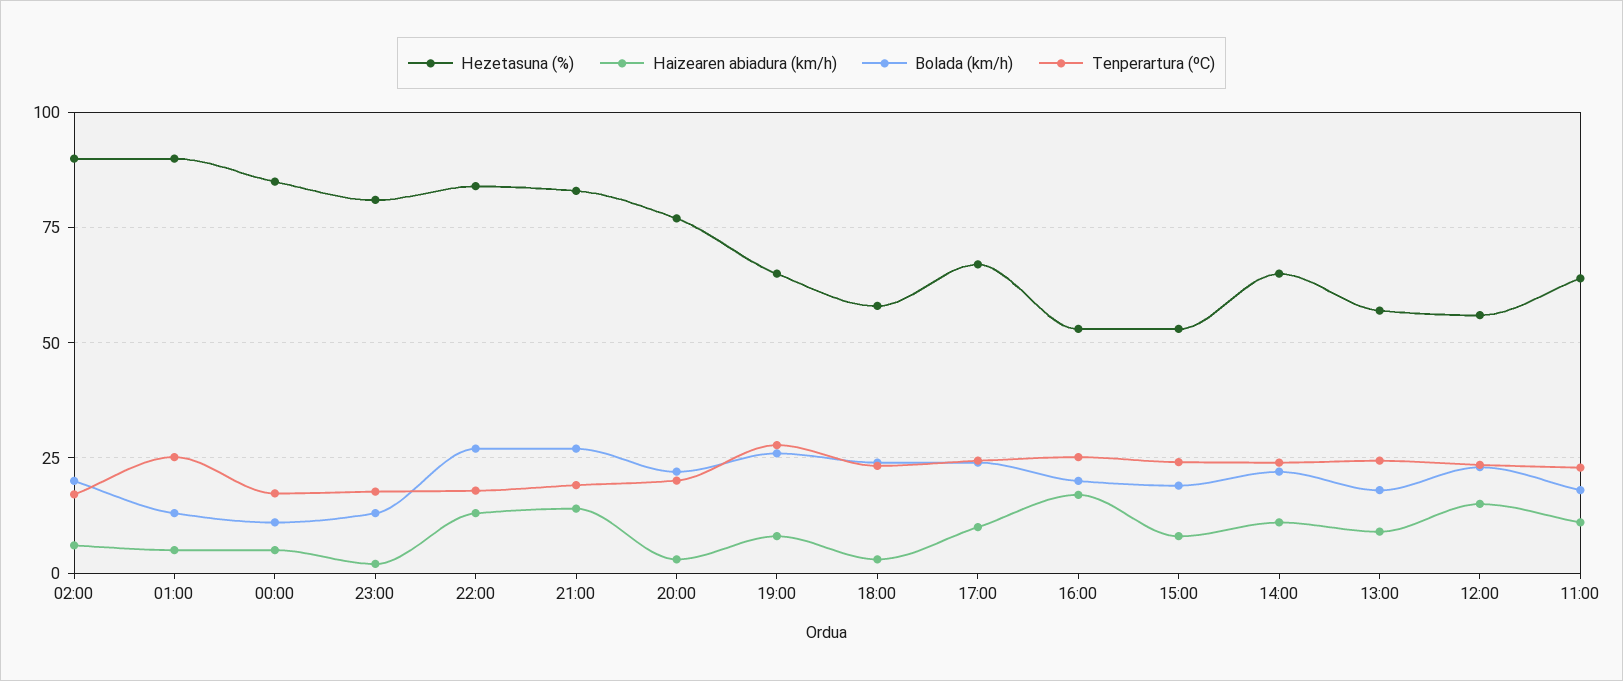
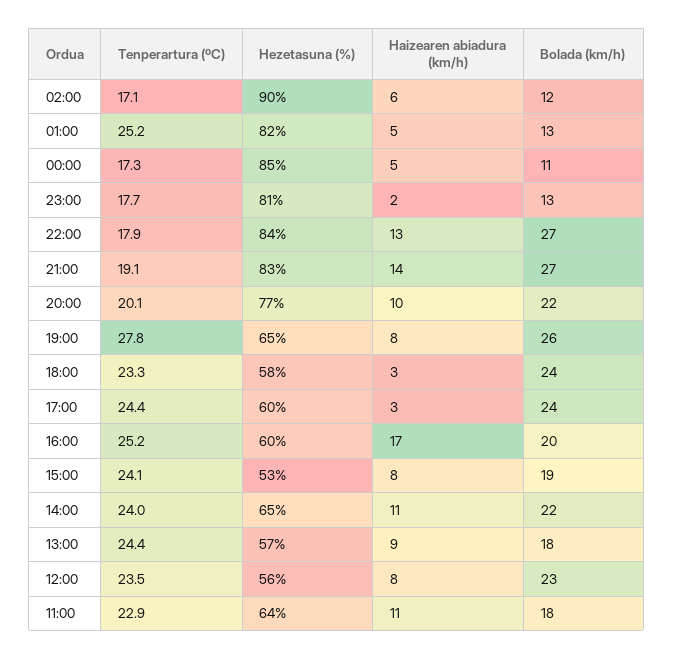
Bolada (km/h), 02:00: 20 -> 12
Hezetasuna (%), 01:00: 90 -> 82
Haizearen abiadura (km/h), 20:00: 2.5 -> 10
Hezetasuna (%), 17:00: 67.5 -> 60
Haizearen abiadura (km/h), 17:00: 10 -> 3
Hezetasuna (%), 16:00: 52.5 -> 60
Haizearen abiadura (km/h), 12:00: 15 -> 8

